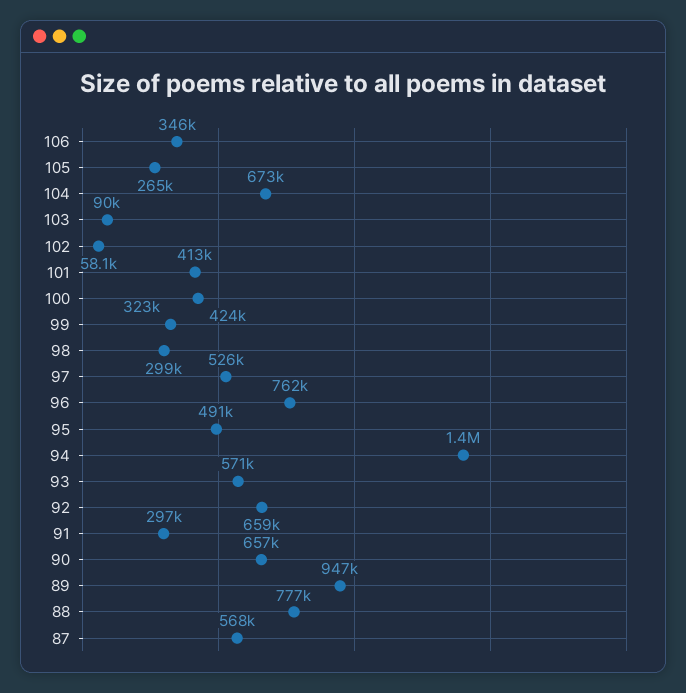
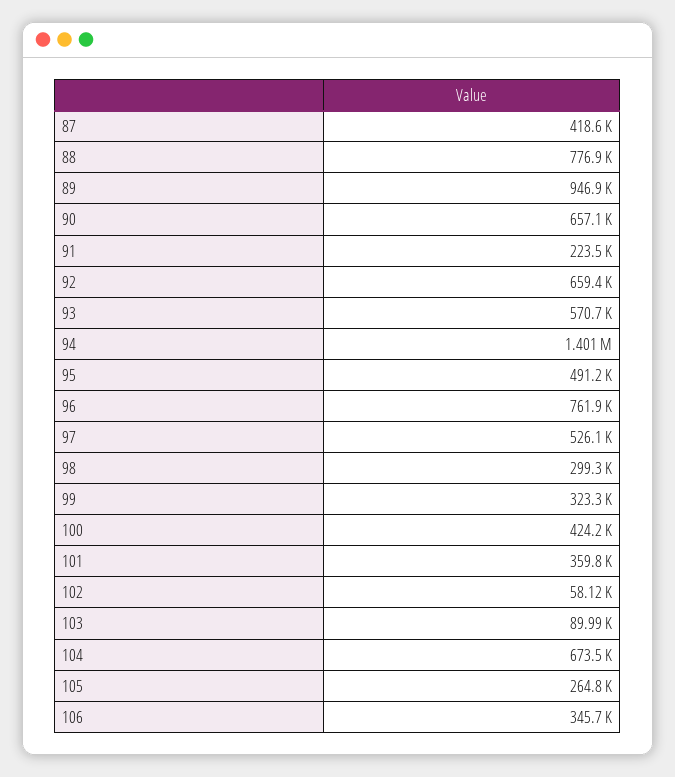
101: 413000 -> 359800
91: 297000 -> 223500
87: 568000 -> 418600

